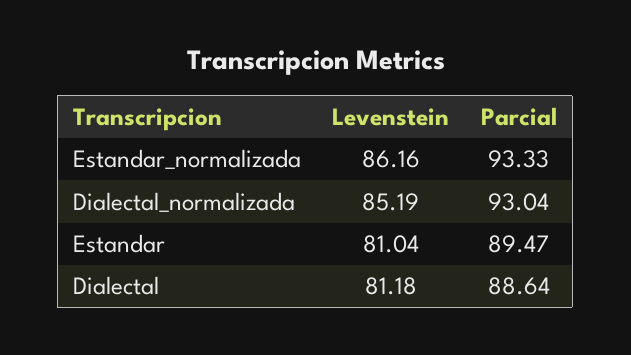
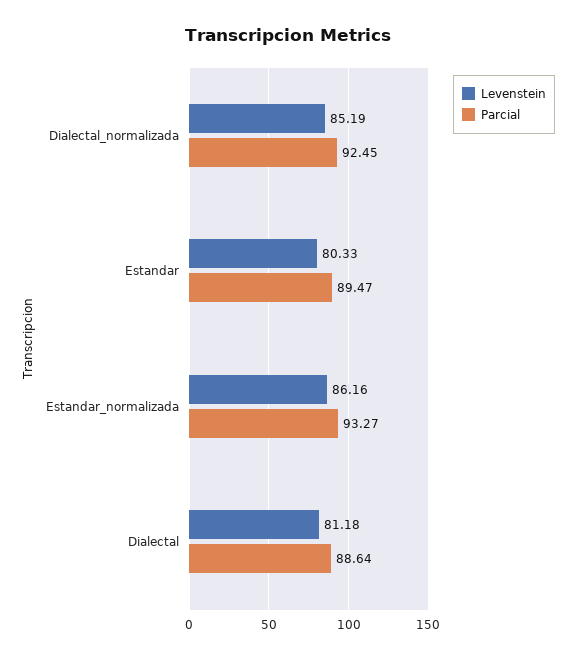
Parcial, Estandar_normalizada: 93.33 -> 93.27
Parcial, Dialectal_normalizada: 93.04 -> 92.45
Levenstein, Estandar: 81.04 -> 80.33

